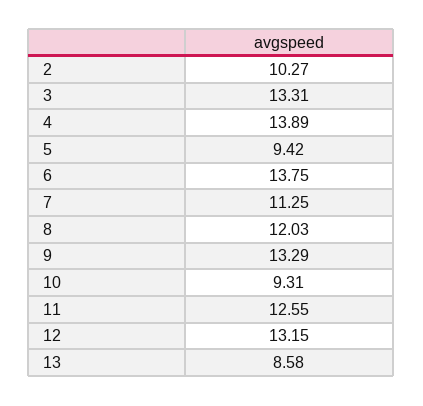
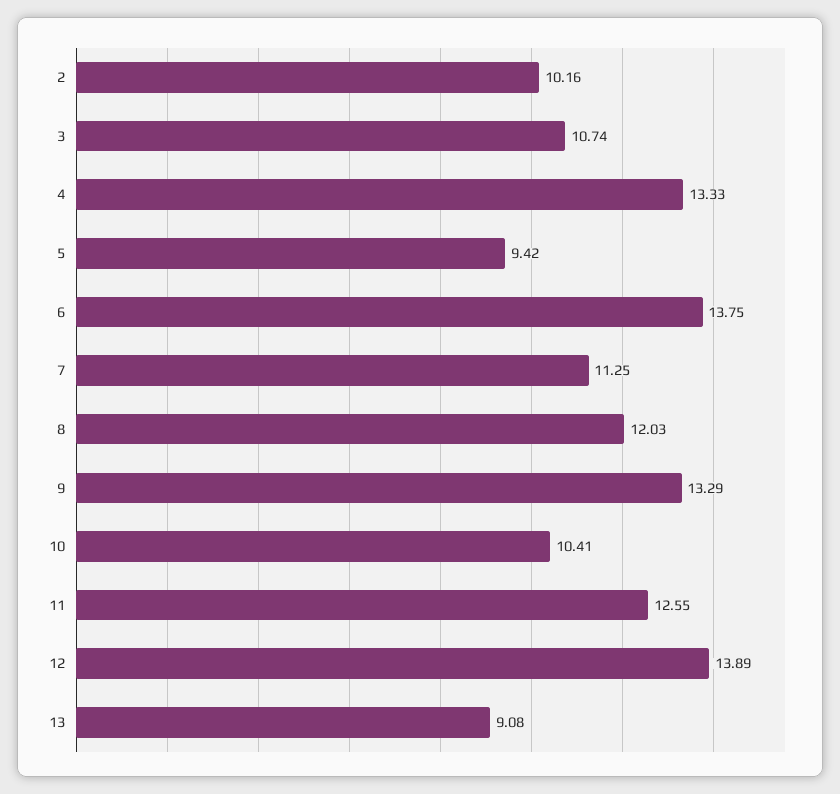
2: 10.27 -> 10.16
3: 13.31 -> 10.74
4: 13.89 -> 13.33
10: 9.31 -> 10.41
12: 13.15 -> 13.89
13: 8.58 -> 9.08

